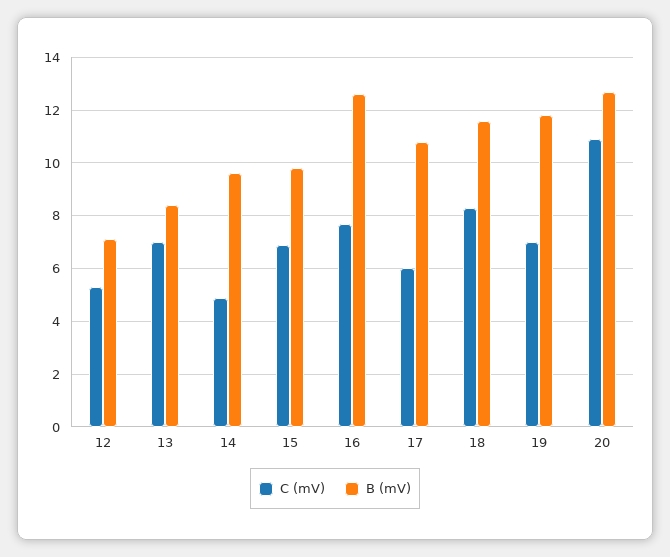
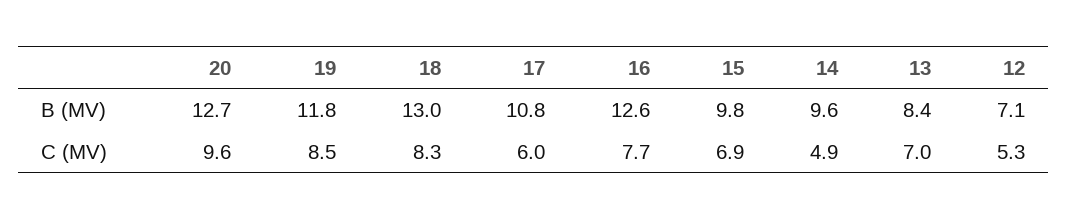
B (mV), 18: 11.5 -> 13
C (mV), 19: 7 -> 8.5
C (mV), 20: 11 -> 9.6

